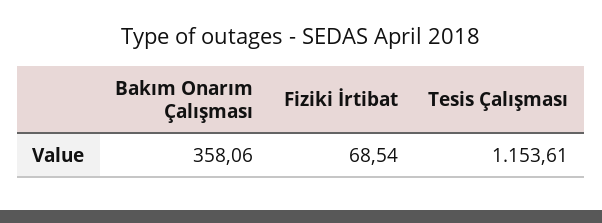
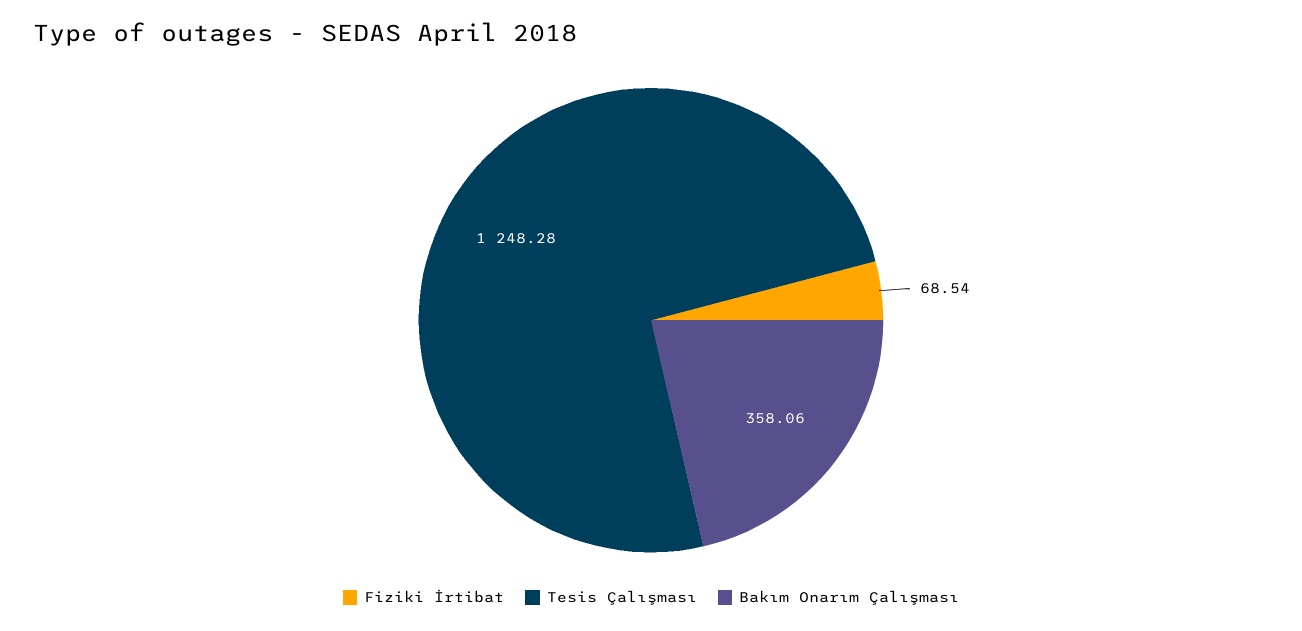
Tesis Çalışması: 1153.61 -> 1248.28

